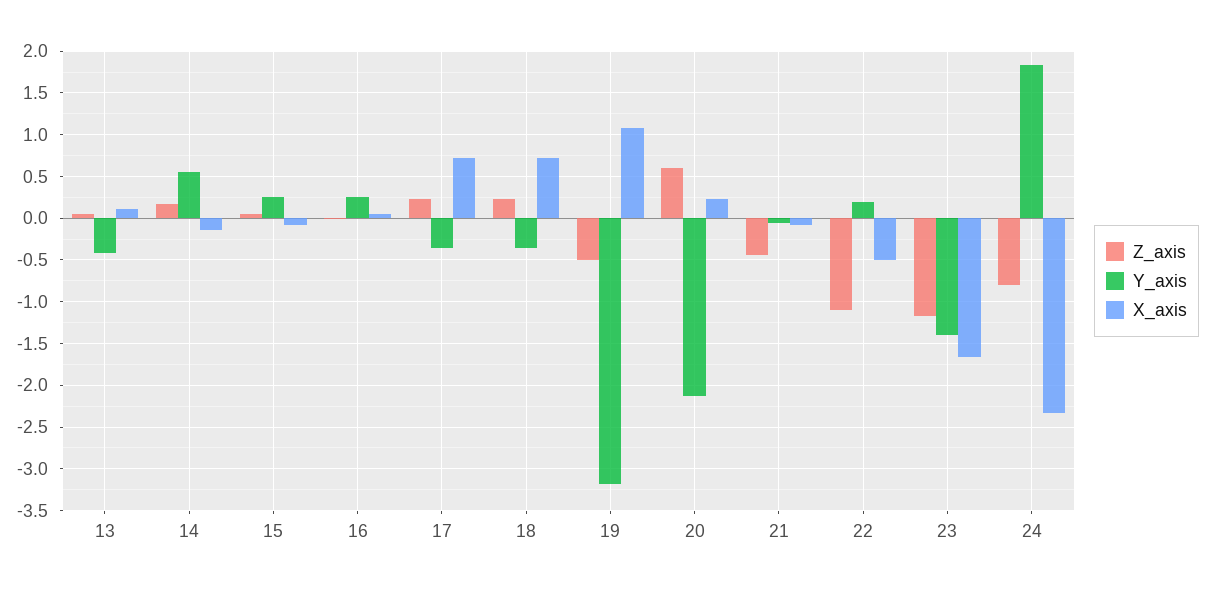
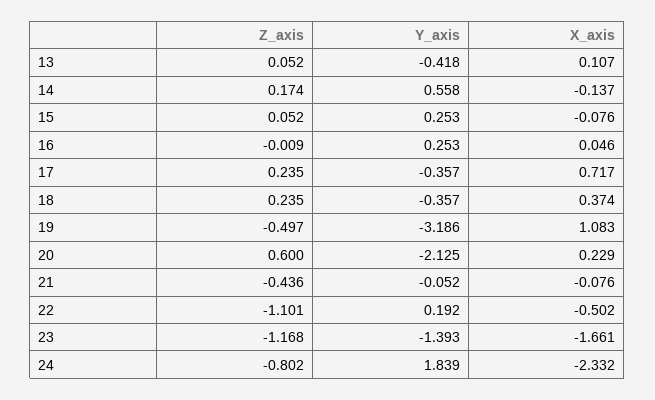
X_axis, 18: 0.7 -> 0.374

